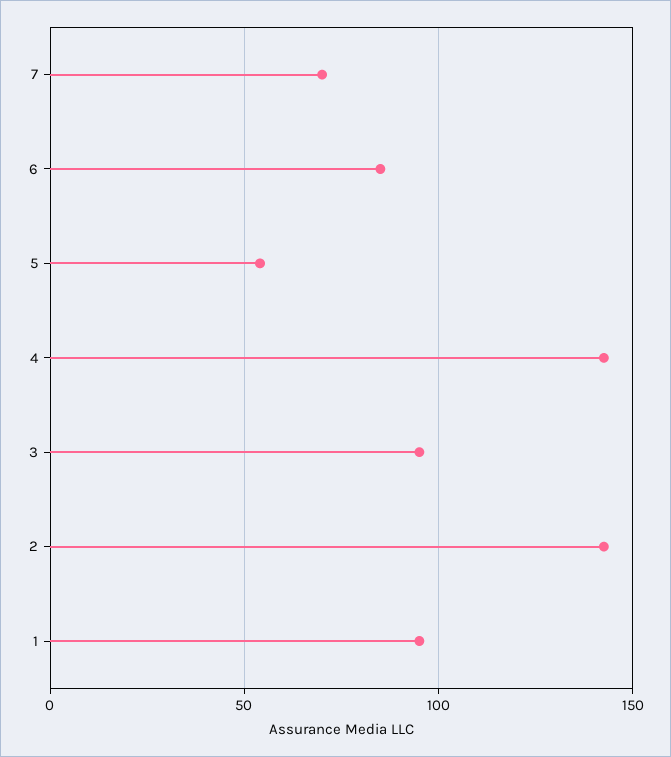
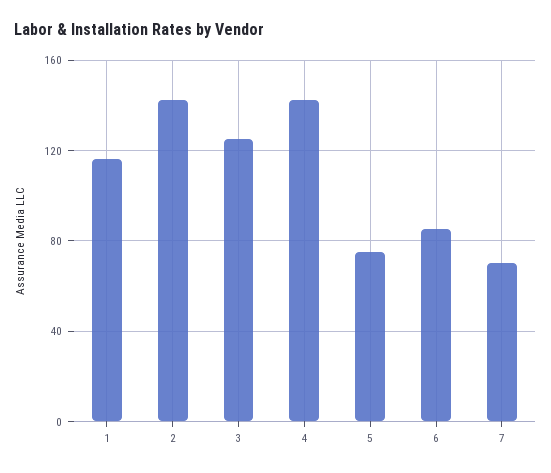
5: 55 -> 75
3: 95 -> 125
1: 95 -> 115

